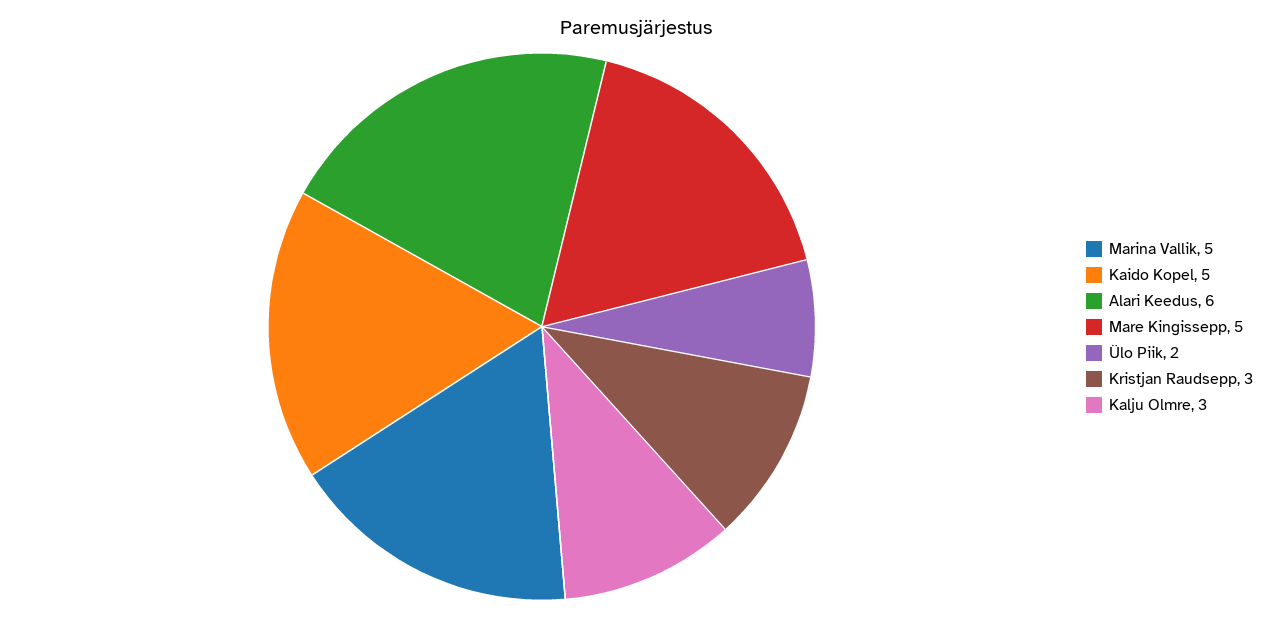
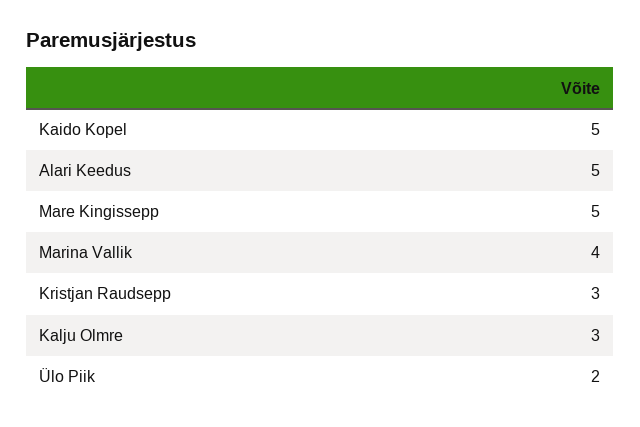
Marina Vallik: 5 -> 4
Alari Keedus: 6 -> 5

